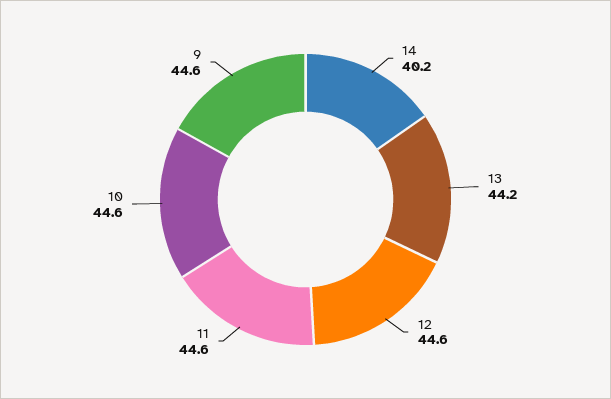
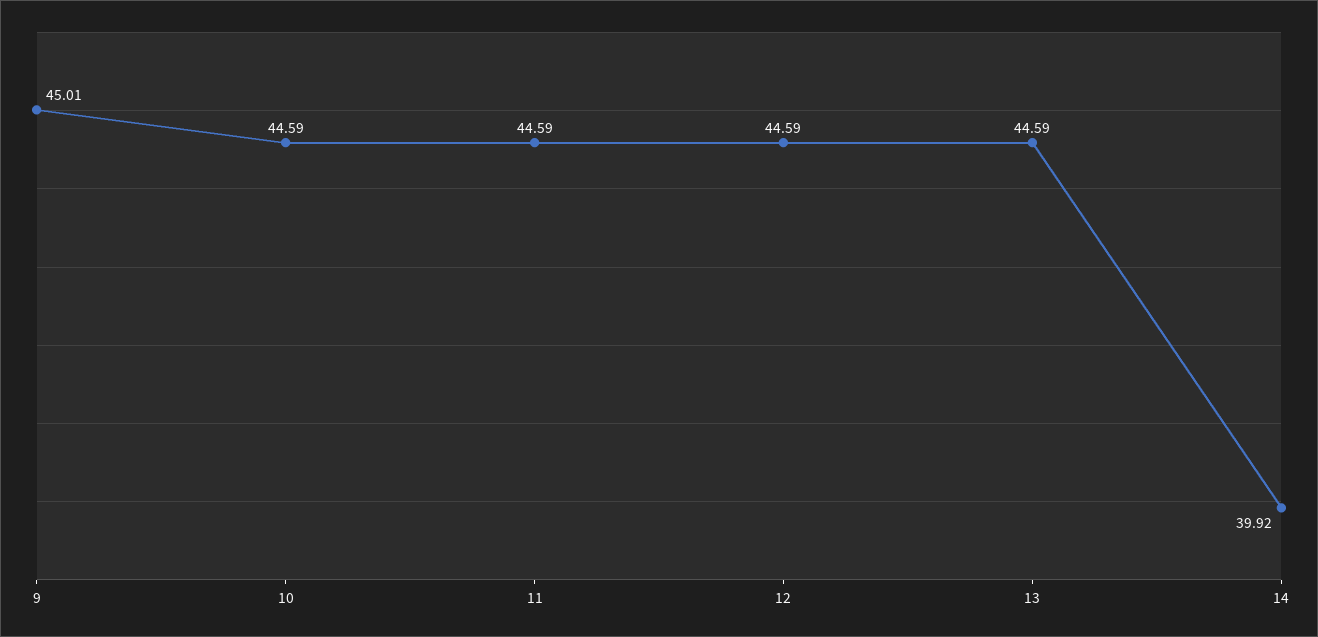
14: 40.2 -> 39.92
13: 44.2 -> 44.59
9: 44.6 -> 45.01

